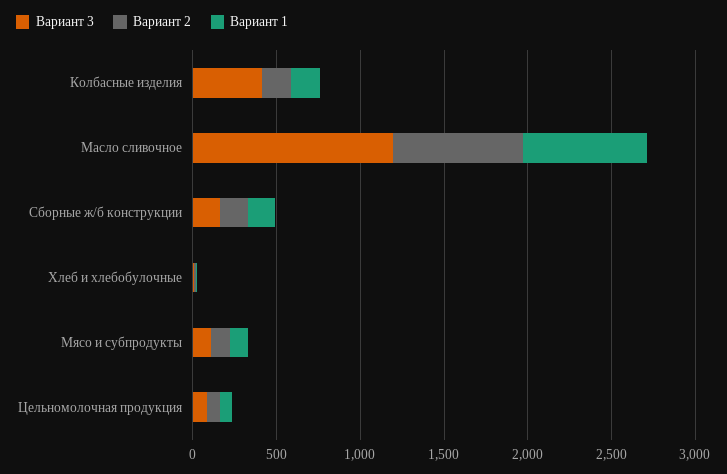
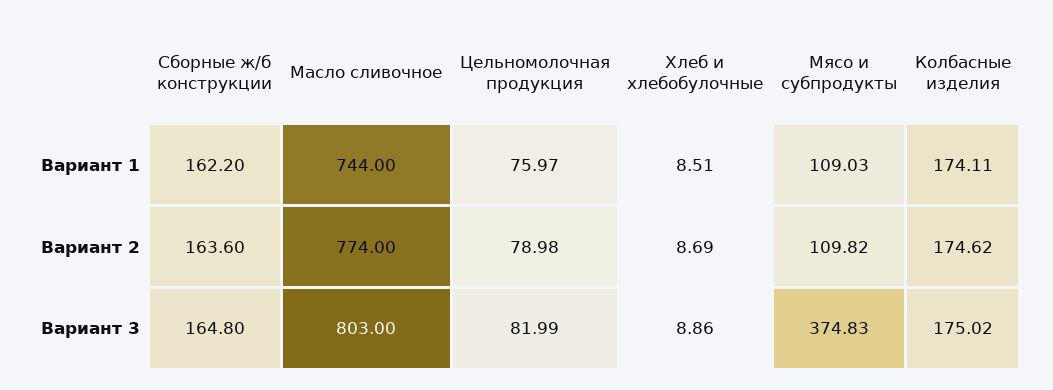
Вариант 3, Колбасные изделия: 400 -> 175.02
Вариант 3, Масло сливочное: 1200 -> 803
Вариант 3, Мясо и субпродукты: 100 -> 374.83

